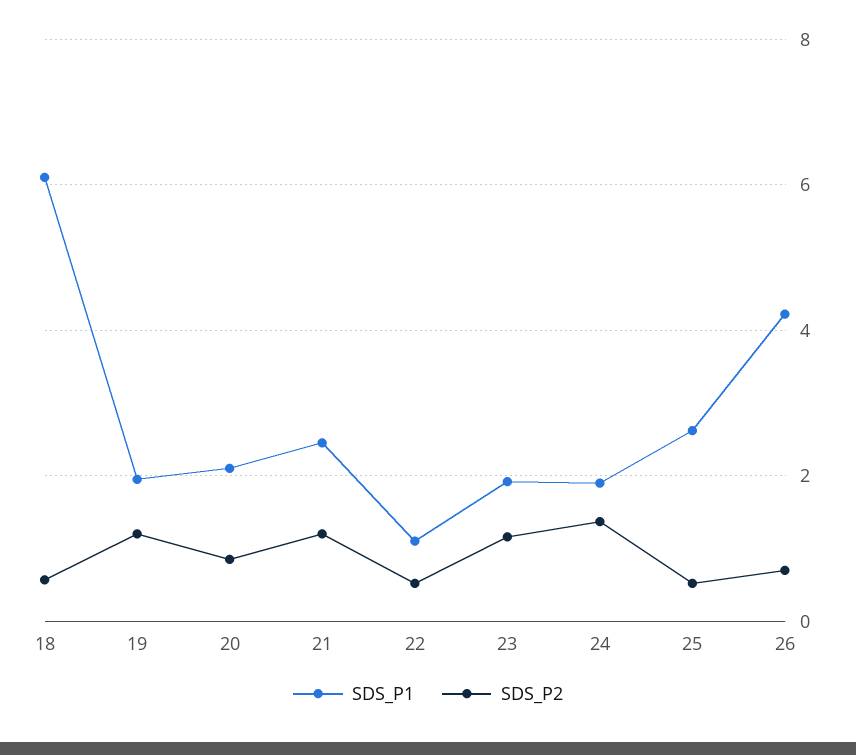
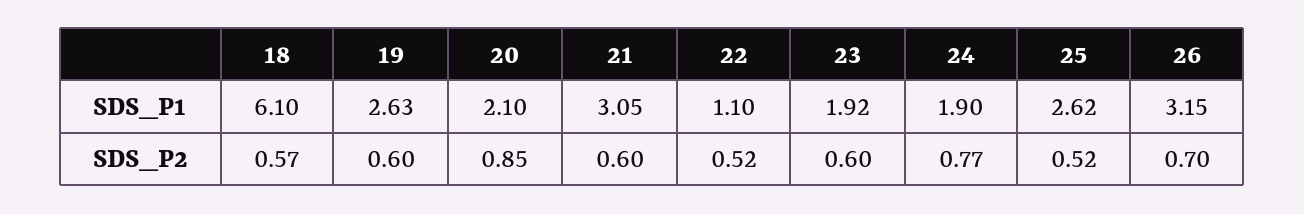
SDS_P1, 19: 2 -> 2.63
SDS_P2, 19: 1.2 -> 0.6
SDS_P1, 21: 2.4 -> 3.05
SDS_P2, 21: 1.2 -> 0.6
SDS_P2, 23: 1.2 -> 0.6
SDS_P2, 24: 1.4 -> 0.77
SDS_P1, 26: 4.2 -> 3.15

